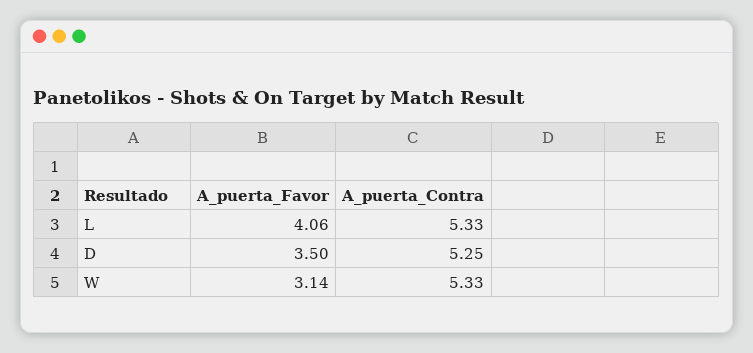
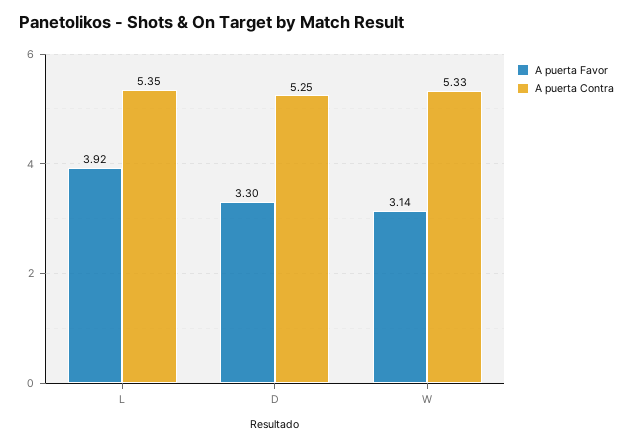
A_puerta_Favor, L: 4.06 -> 3.92
A_puerta_Contra, L: 5.33 -> 5.35
A_puerta_Favor, D: 3.5 -> 3.3

